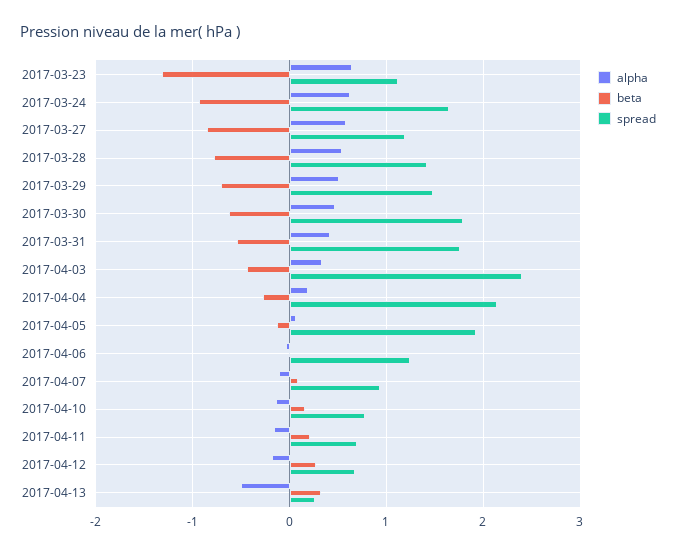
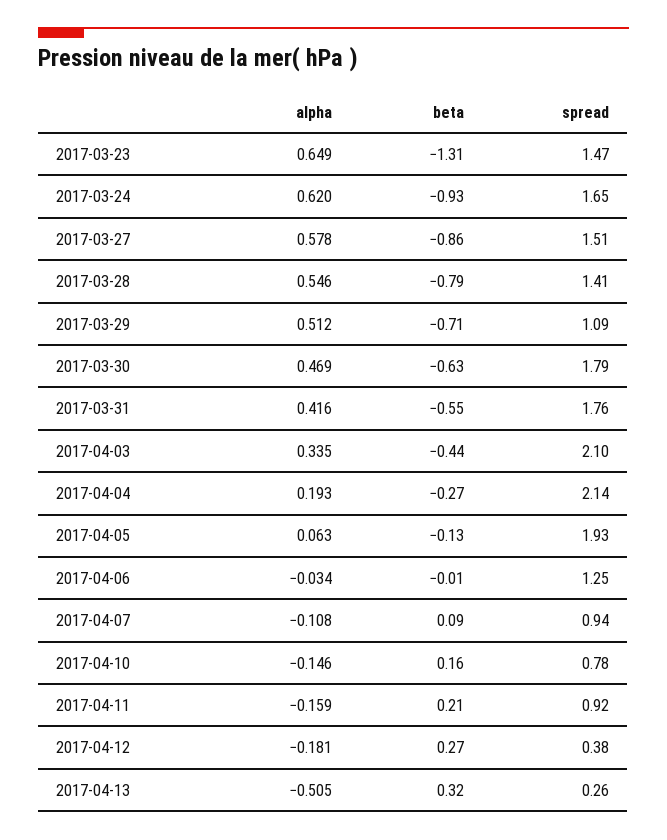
spread, 2017-03-23: 1.1 -> 1.47
spread, 2017-03-27: 1.2 -> 1.51
spread, 2017-03-29: 1.5 -> 1.09
spread, 2017-04-03: 2.4 -> 2.1
spread, 2017-04-11: 0.7 -> 0.92
spread, 2017-04-12: 0.7 -> 0.38

